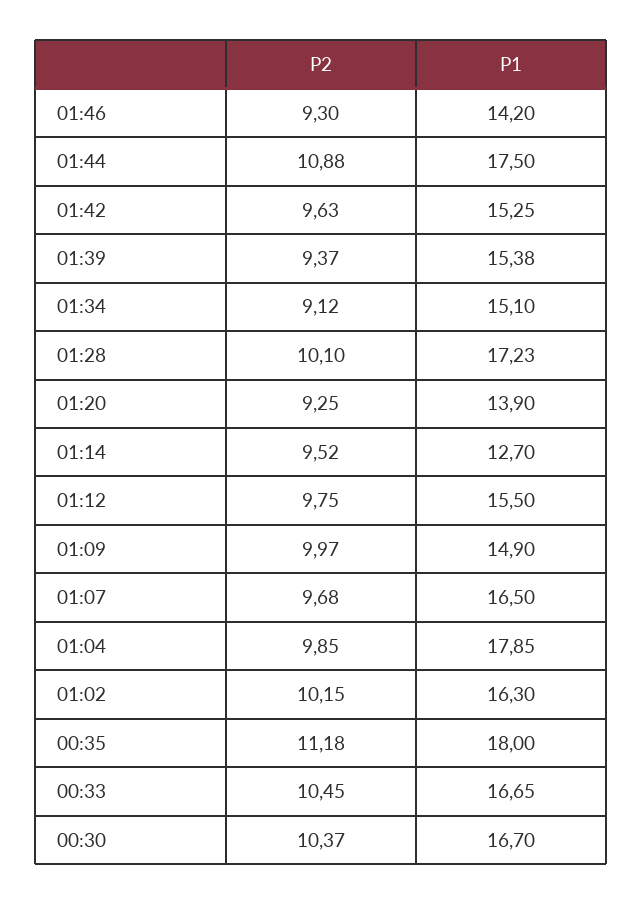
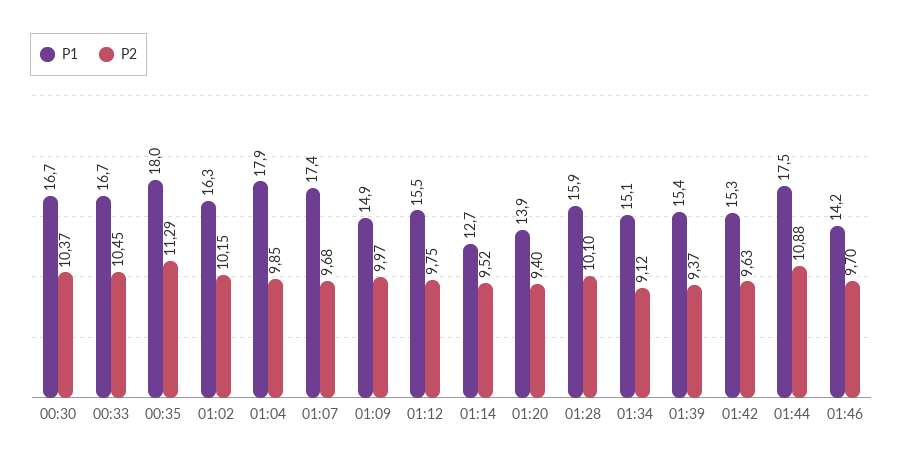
P2, 01:46: 9.3 -> 9.7
P1, 01:28: 17.23 -> 15.9
P2, 01:20: 9.25 -> 9.4
P1, 01:07: 16.5 -> 17.4
P2, 00:35: 11.18 -> 11.29

